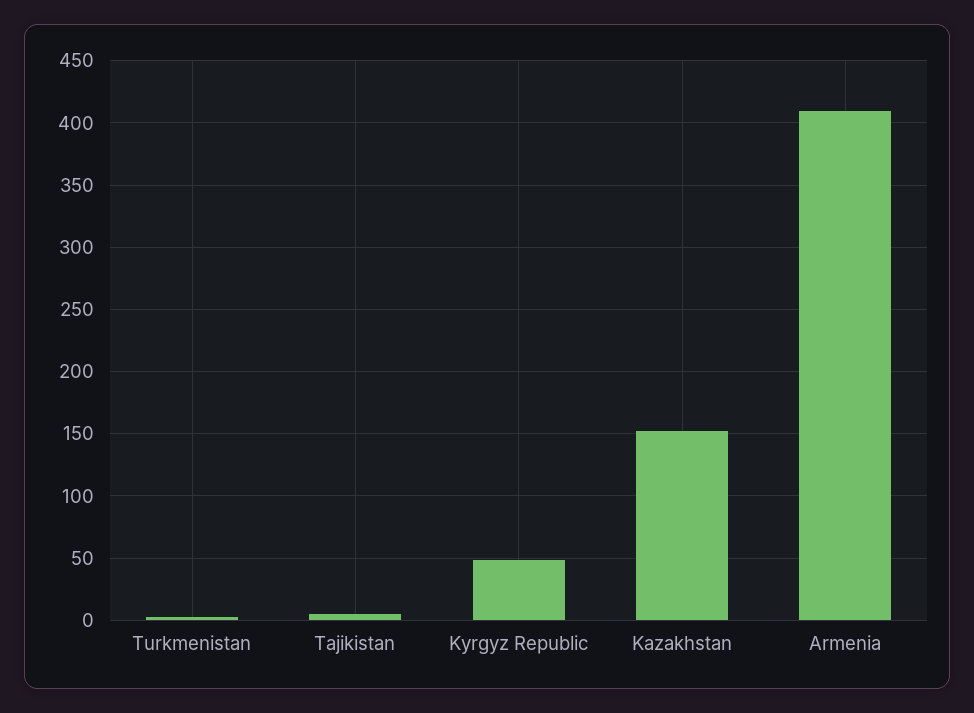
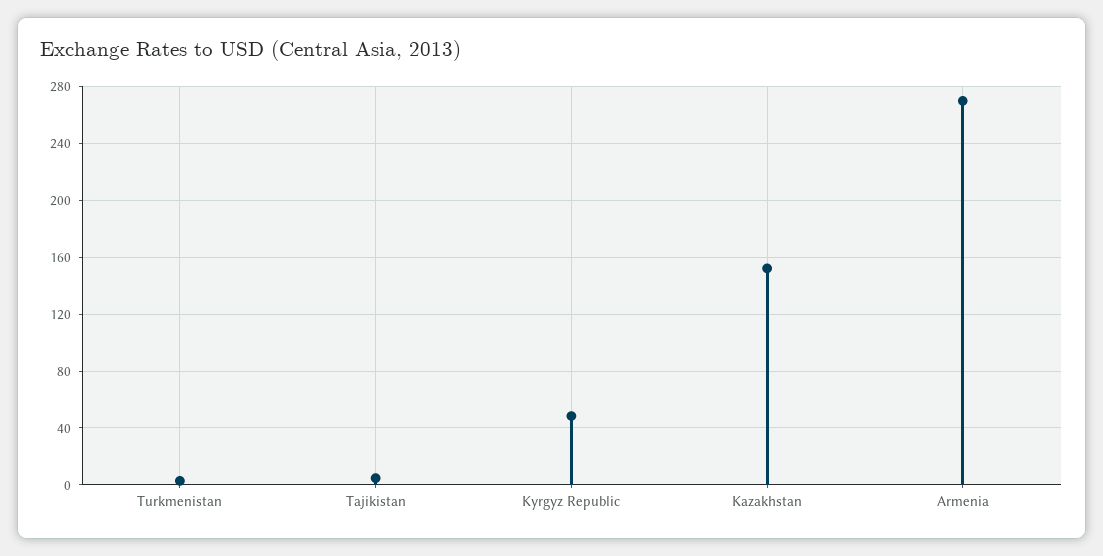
Armenia: 410 -> 270

